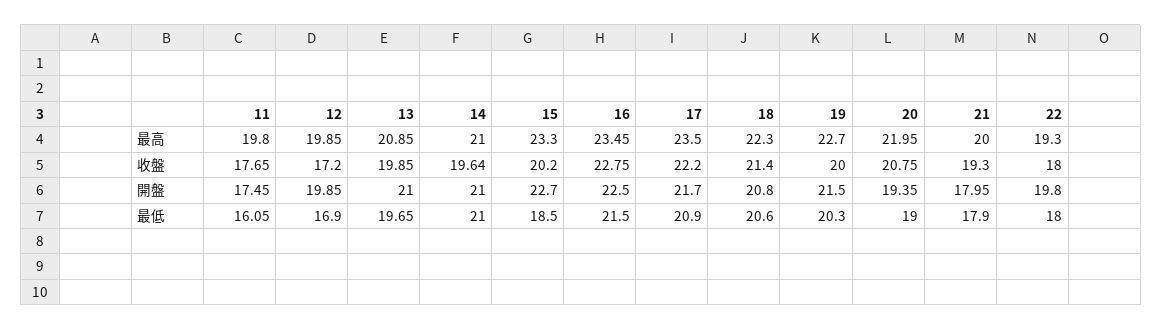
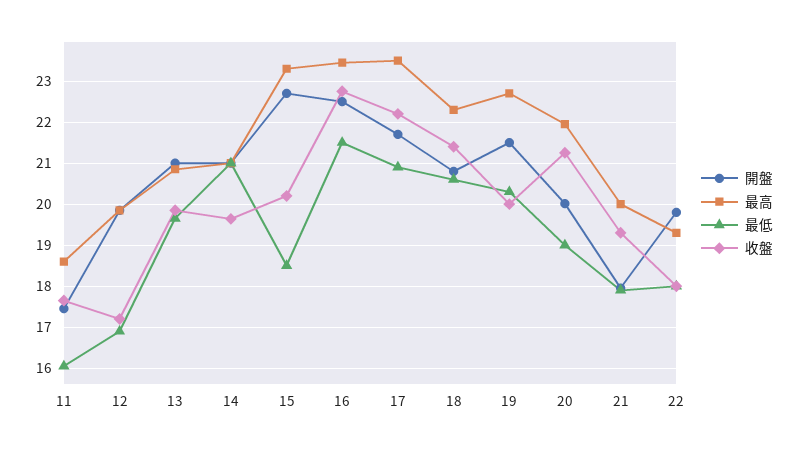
最高, 11: 19.8 -> 18.6
收盤, 20: 20.75 -> 21.2
開盤, 20: 19.35 -> 20

